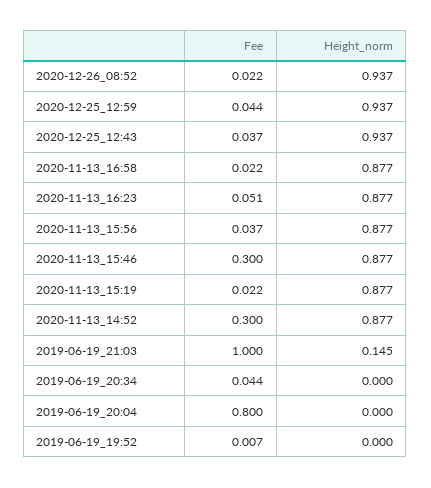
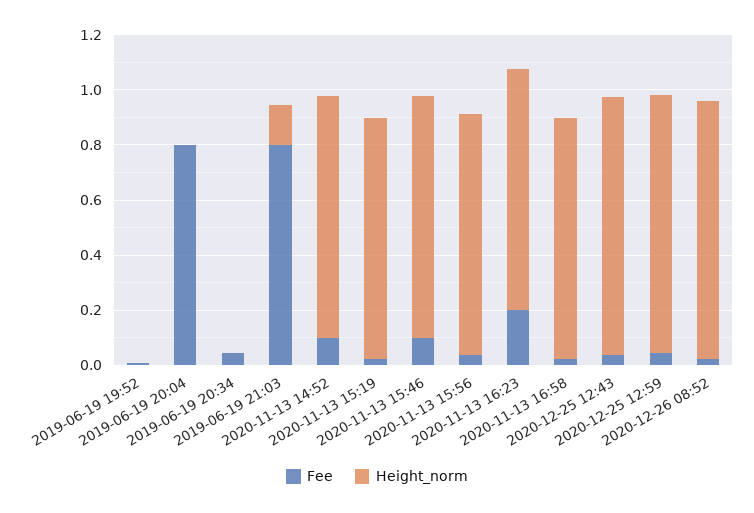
Fee, 2020-11-13_16:23: 0.051 -> 0.2
Fee, 2020-11-13_15:46: 0.3 -> 0.1
Fee, 2020-11-13_14:52: 0.3 -> 0.1
Fee, 2019-06-19_21:03: 1 -> 0.8

